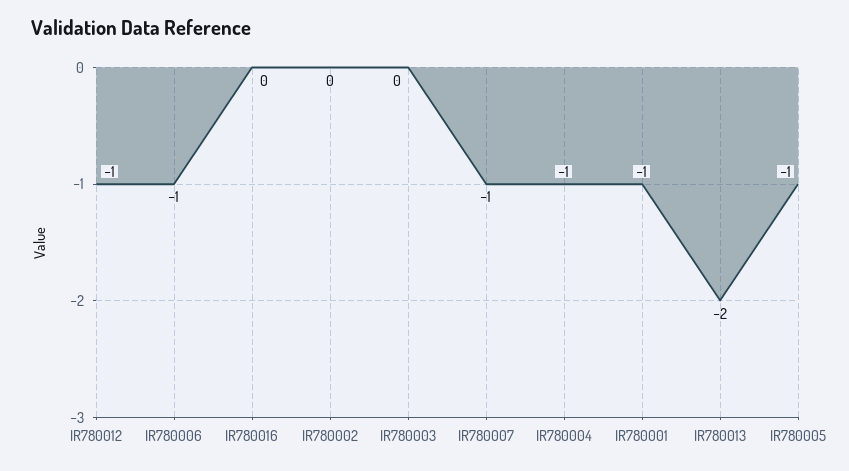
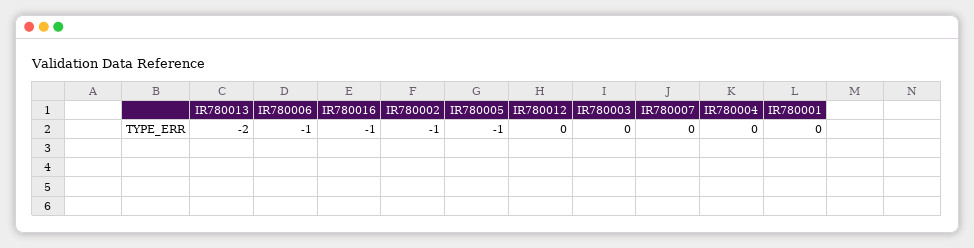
IR780012: -1 -> 0
IR780016: 0 -> -1
IR780002: 0 -> -1
IR780007: -1 -> 0
IR780004: -1 -> 0
IR780001: -1 -> 0

